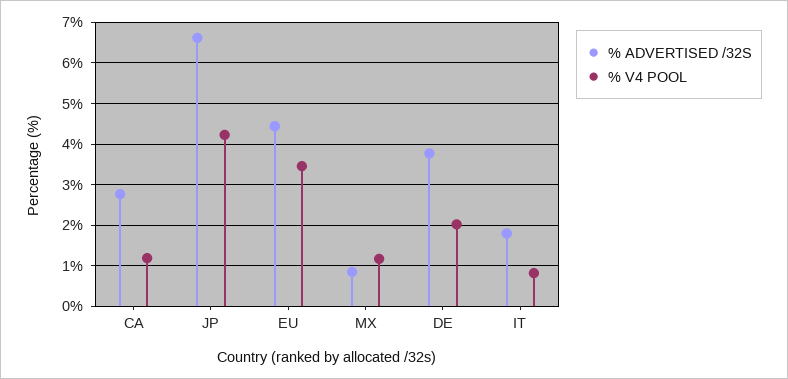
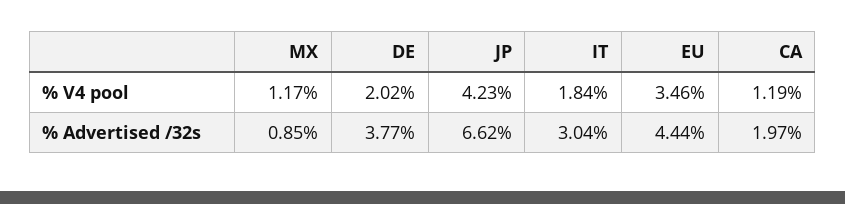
% ADVERTISED /32S, CA: 2.8 -> 1.97
% ADVERTISED /32S, IT: 1.8 -> 3.04
% V4 POOL, IT: 0.8 -> 1.84

